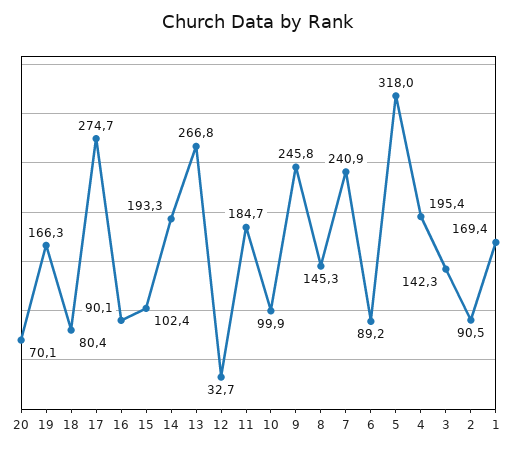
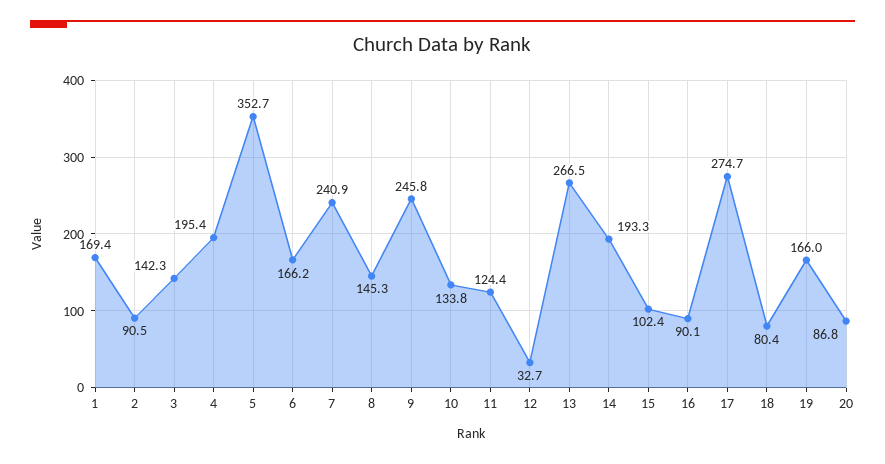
20: 70.1 -> 86.8
19: 166.3 -> 166
13: 266.8 -> 266.5
11: 184.7 -> 124.4
10: 99.9 -> 133.8
6: 89.2 -> 166.2
5: 318 -> 352.7

